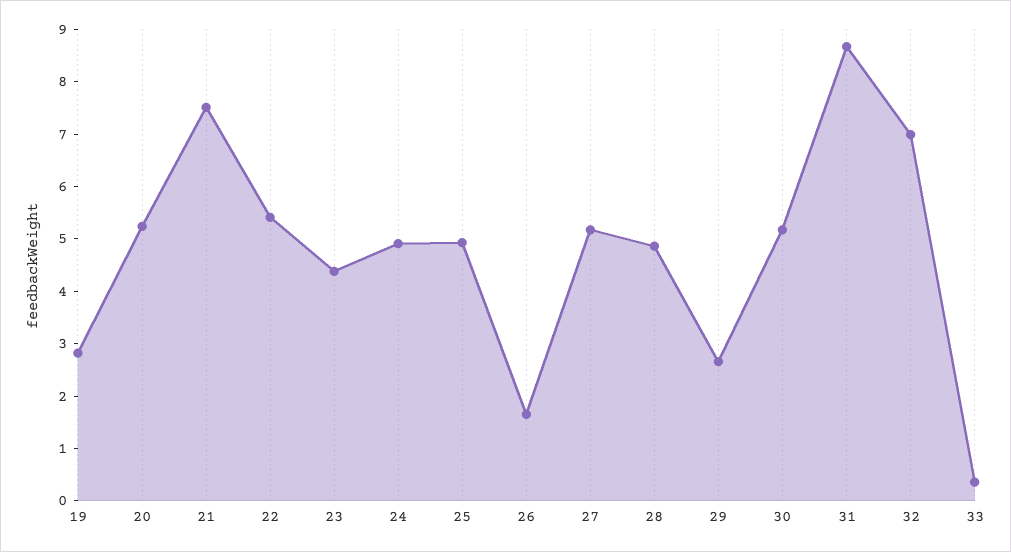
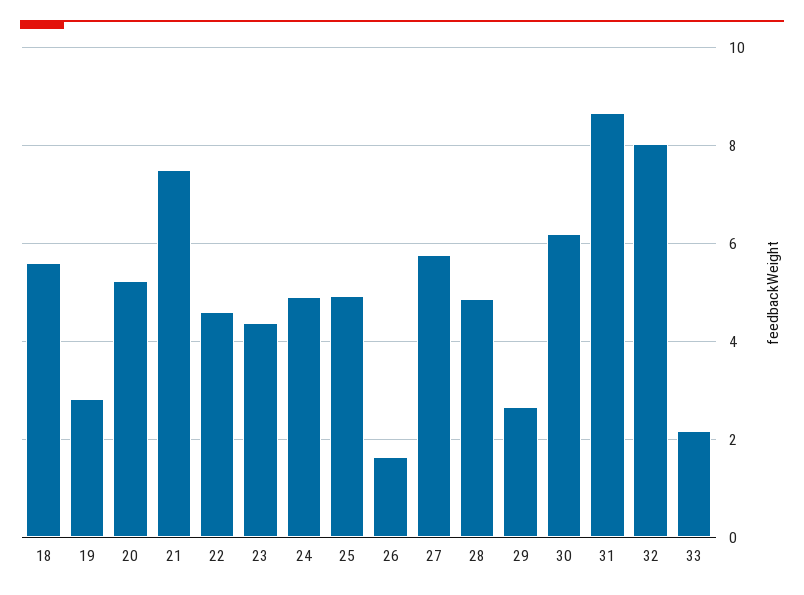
22: 5.4 -> 4.6
27: 5.2 -> 5.8
30: 5.2 -> 6.2
32: 7 -> 8
33: 0.4 -> 2.2
18: none -> 5.6

